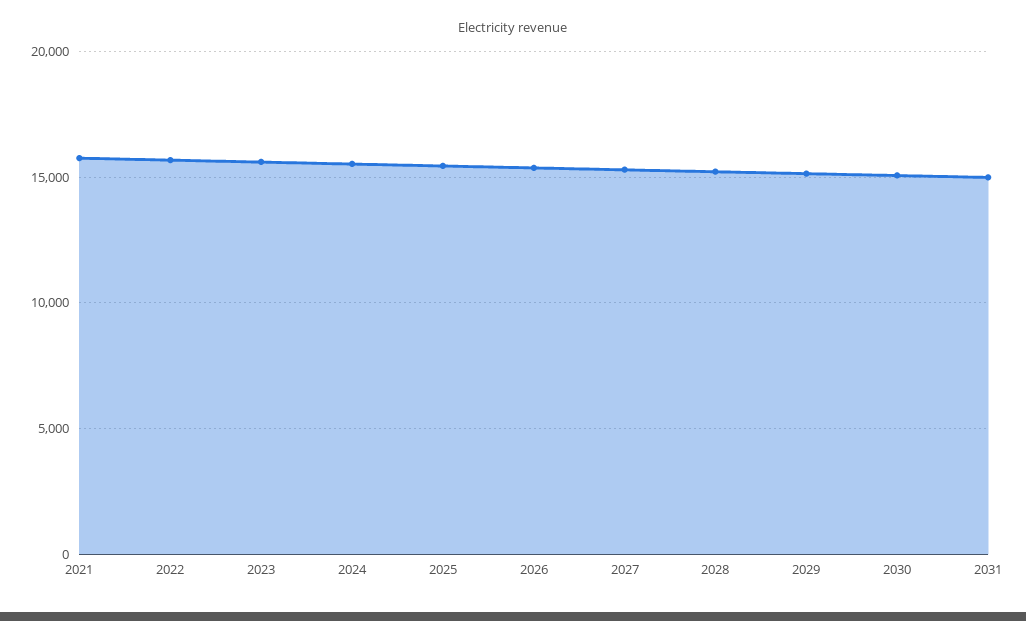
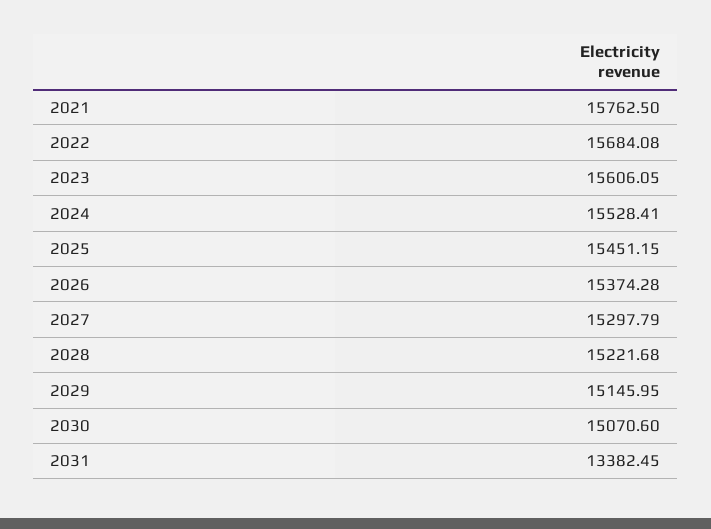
2031: 15000 -> 13382.45

